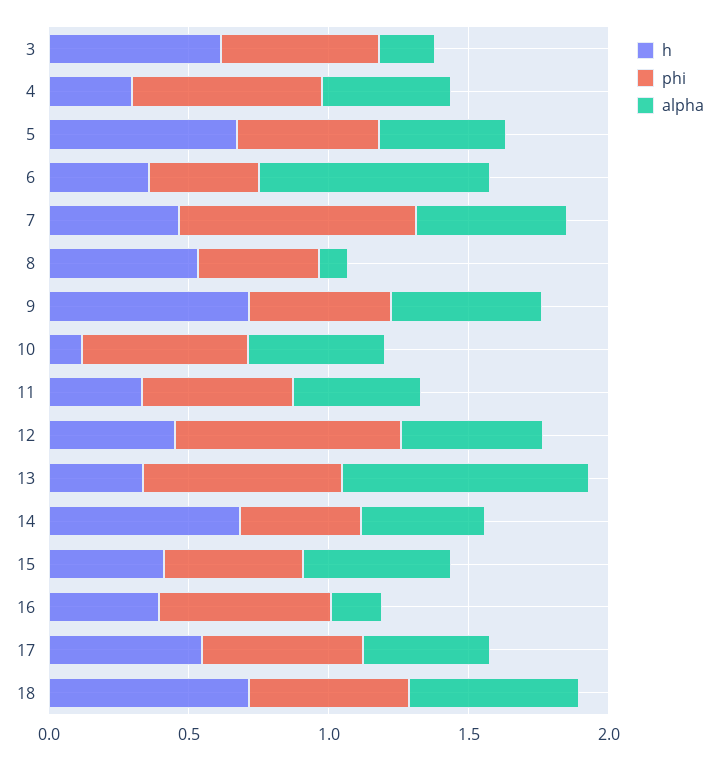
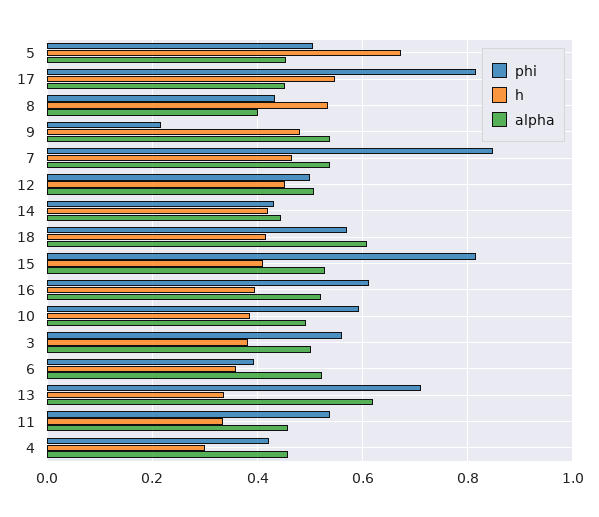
h, 3: 0.6 -> 0.38
alpha, 3: 0.2 -> 0.5
phi, 4: 0.7 -> 0.42
alpha, 6: 0.8 -> 0.52
alpha, 8: 0.1 -> 0.4
h, 9: 0.7 -> 0.48
phi, 9: 0.5 -> 0.22
h, 10: 0.1 -> 0.38
phi, 12: 0.8 -> 0.5
alpha, 13: 0.9 -> 0.62
h, 14: 0.7 -> 0.42
phi, 15: 0.5 -> 0.82
alpha, 16: 0.2 -> 0.52
phi, 17: 0.6 -> 0.82
h, 18: 0.7 -> 0.42

